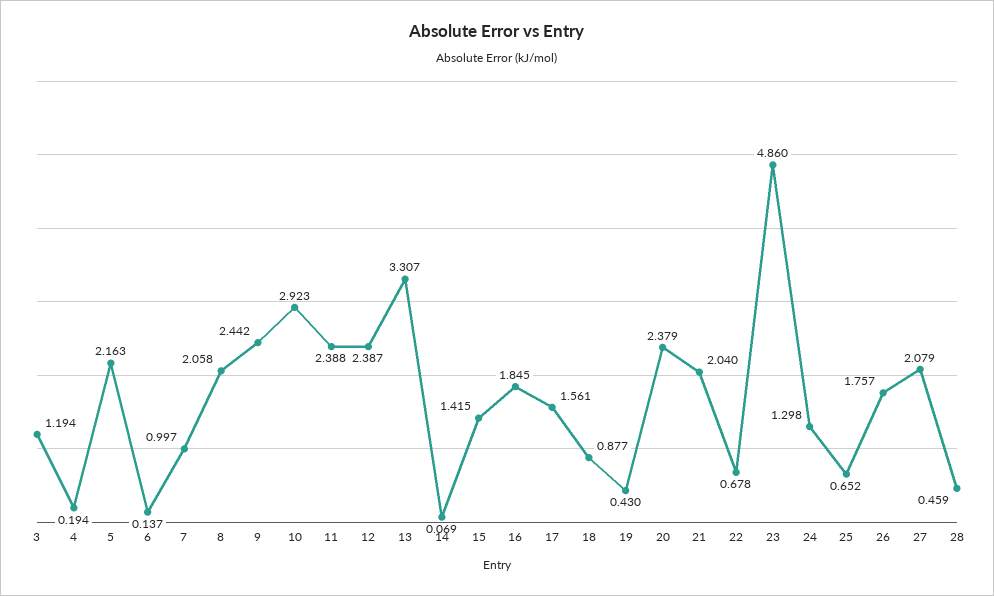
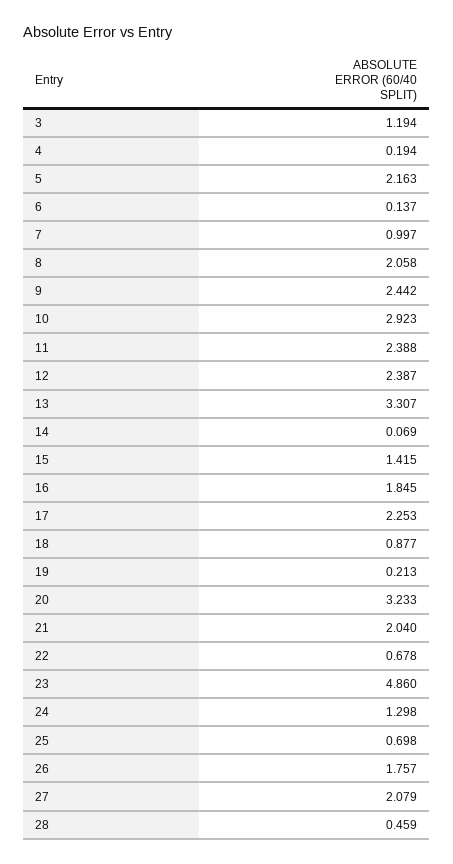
17: 1.561 -> 2.253
19: 0.43 -> 0.213
20: 2.379 -> 3.233
25: 0.652 -> 0.698

